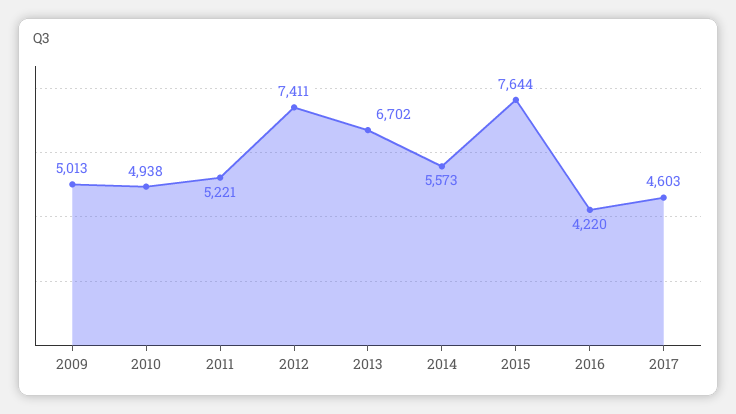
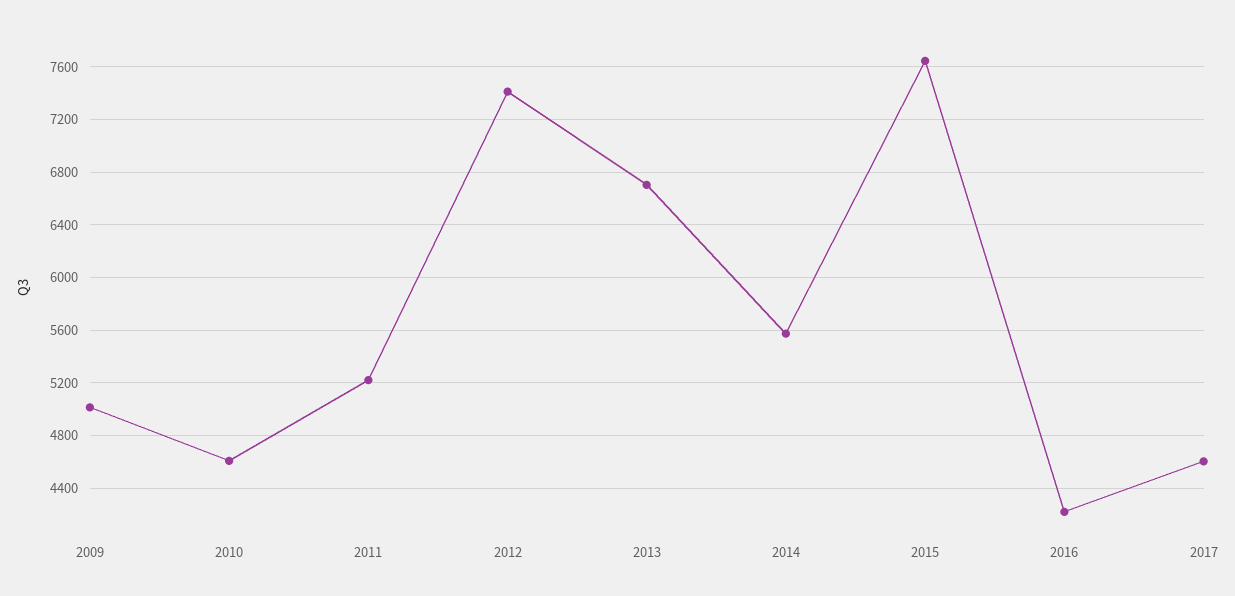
2010: 4938 -> 4600

